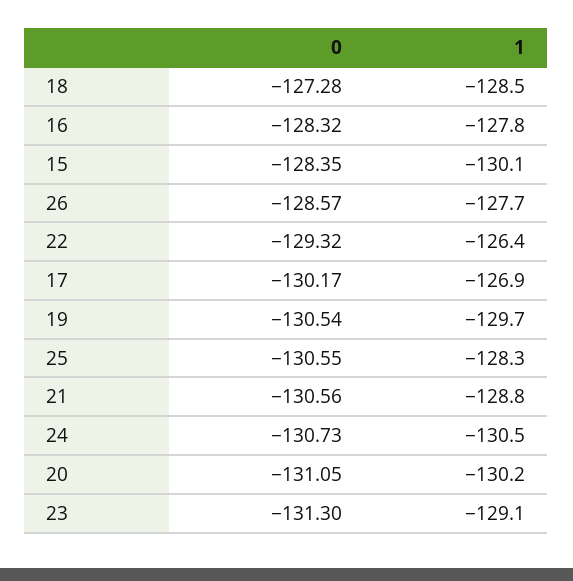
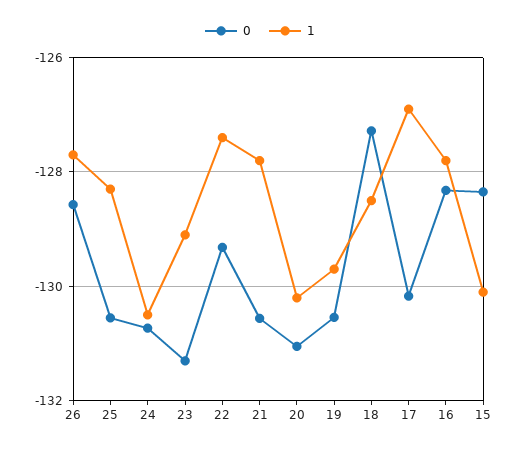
1, 22: -126.4 -> -127.4
1, 21: -128.8 -> -127.8

